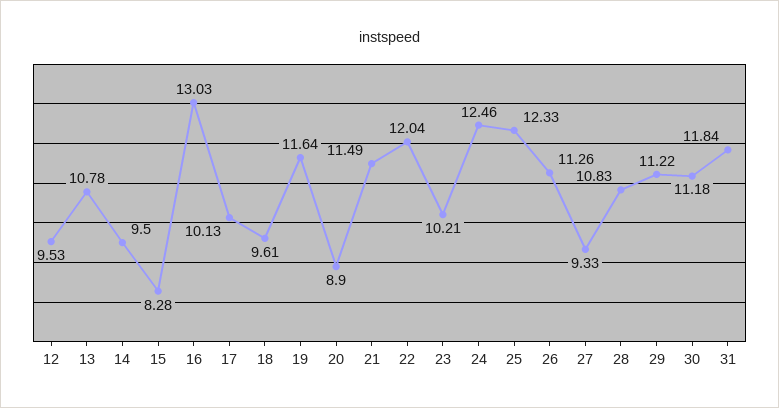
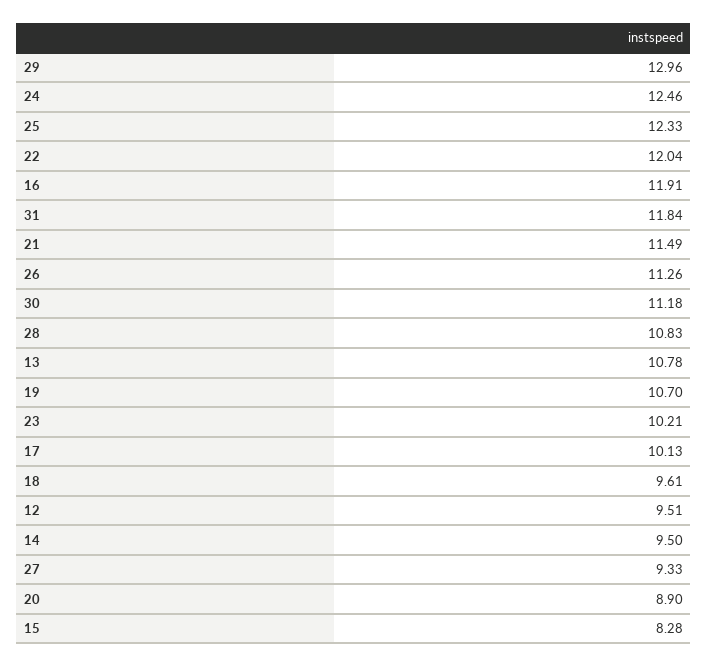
12: 9.53 -> 9.51
16: 13.03 -> 11.91
19: 11.64 -> 10.7
29: 11.22 -> 12.96

